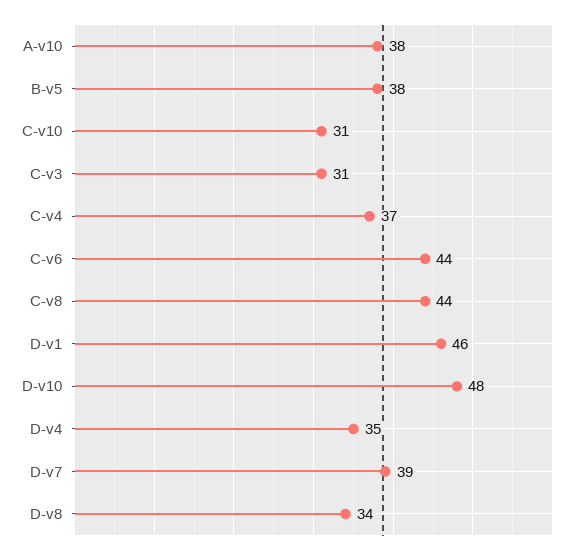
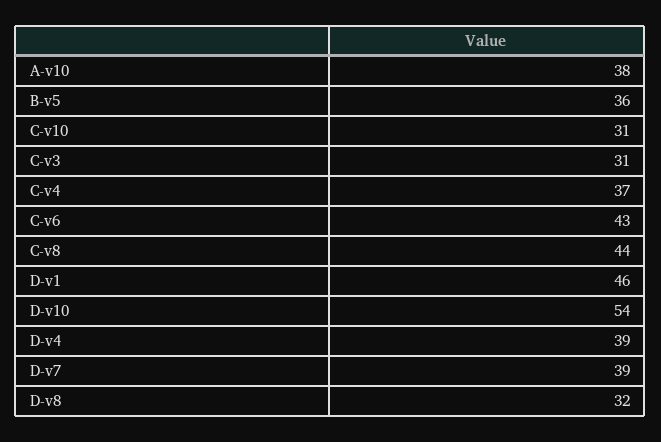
B-v5: 38 -> 36
C-v6: 44 -> 43
D-v10: 48 -> 54
D-v4: 35 -> 39
D-v8: 34 -> 32

